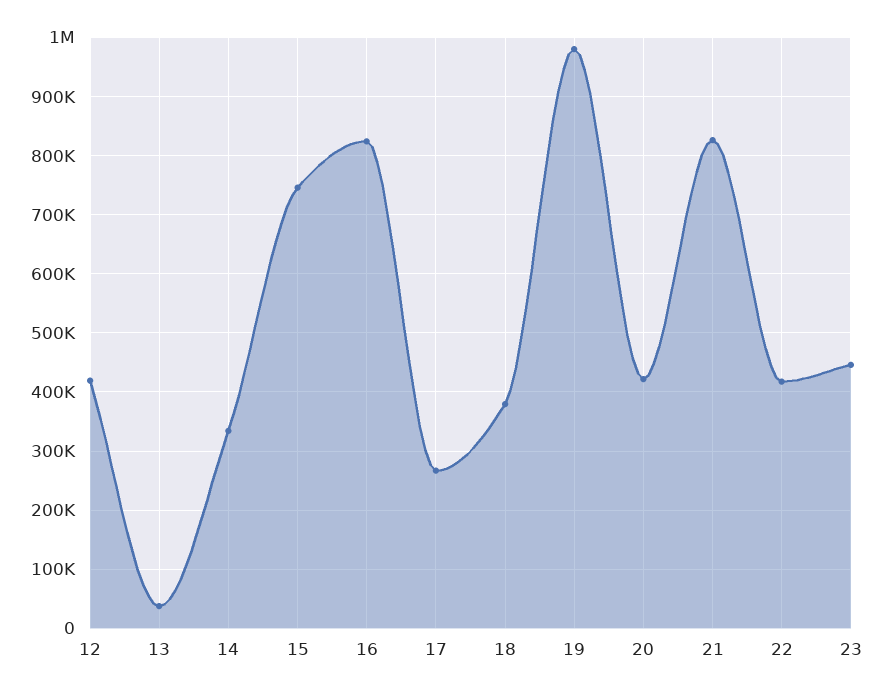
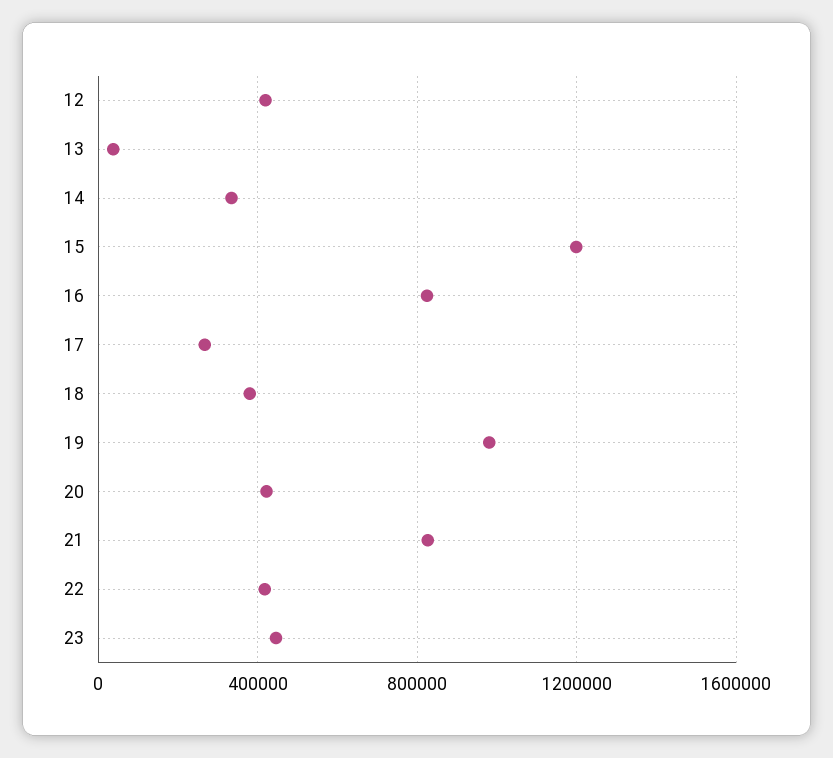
15: 740000 -> 1200000

